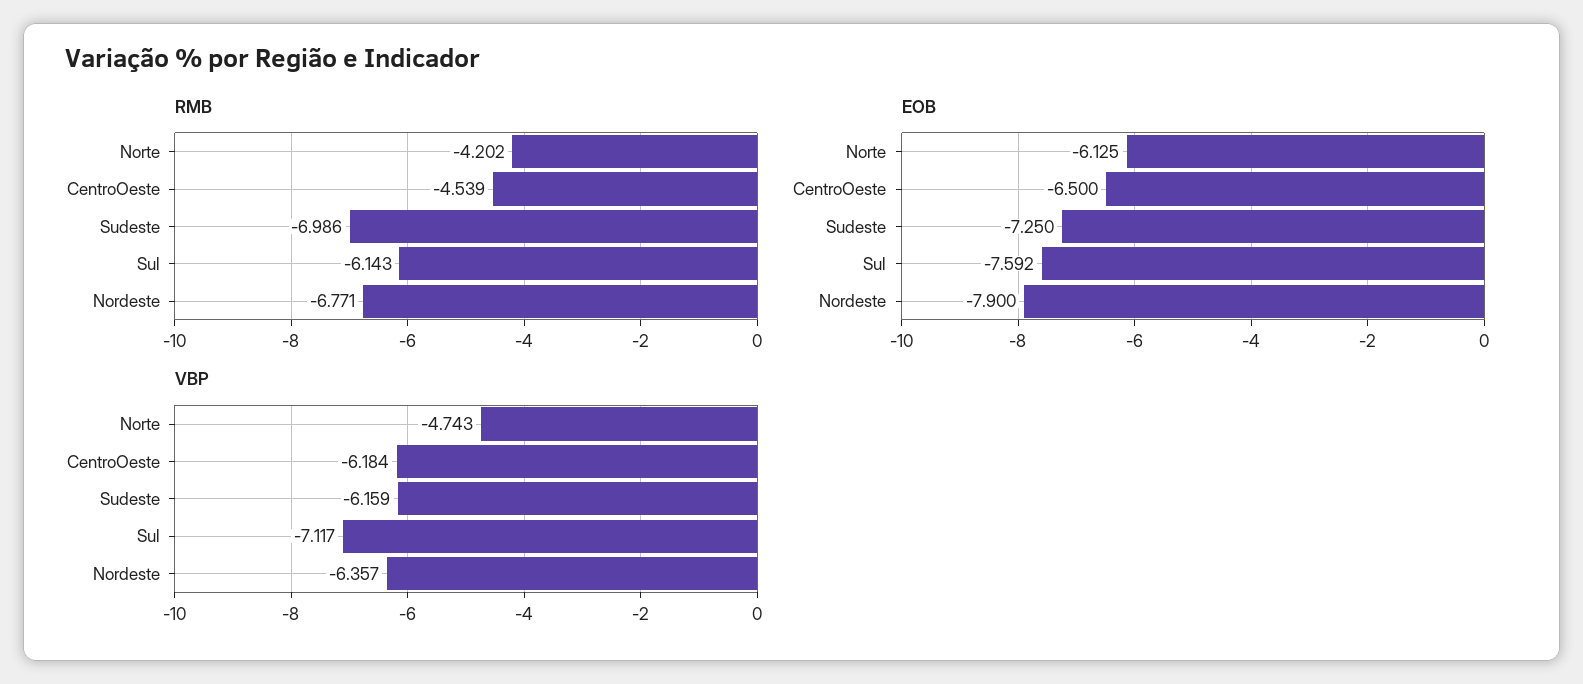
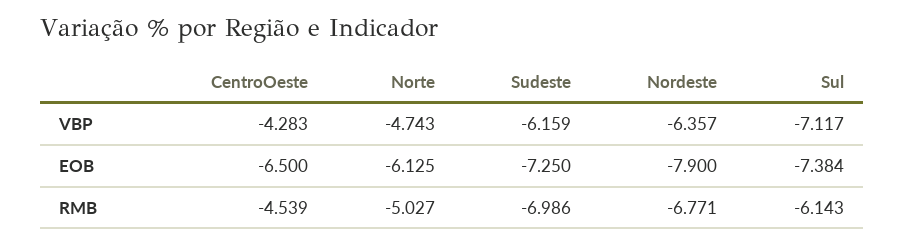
RMB, Norte: -4.202 -> -5.027
EOB, Sul: -7.592 -> -7.384
VBP, CentroOeste: -6.184 -> -4.283

